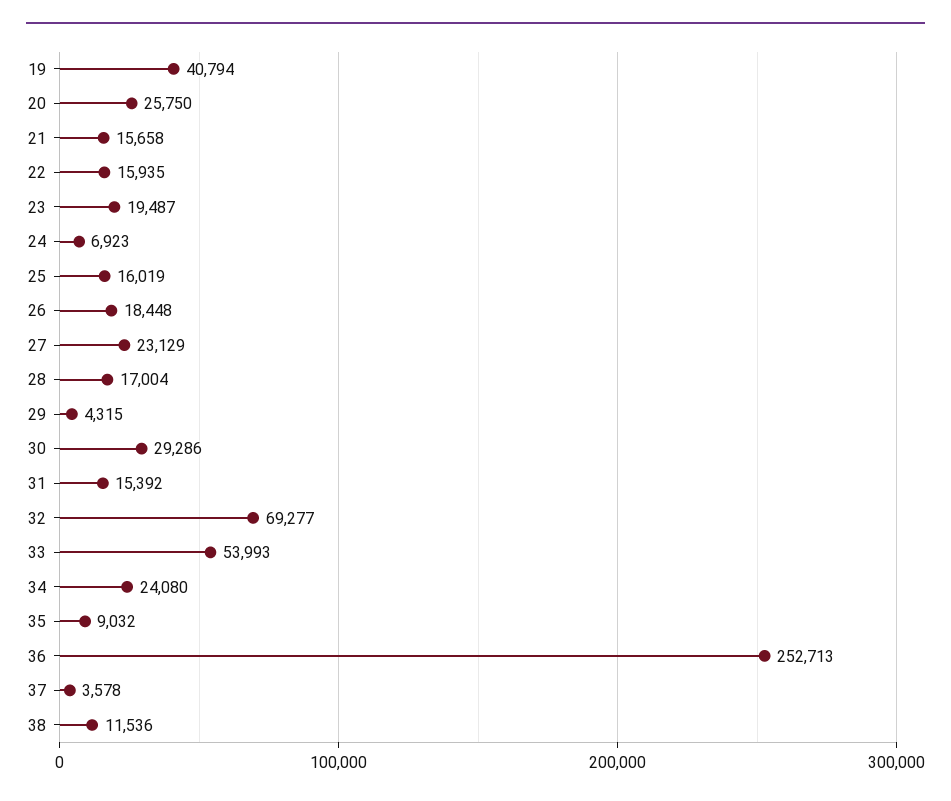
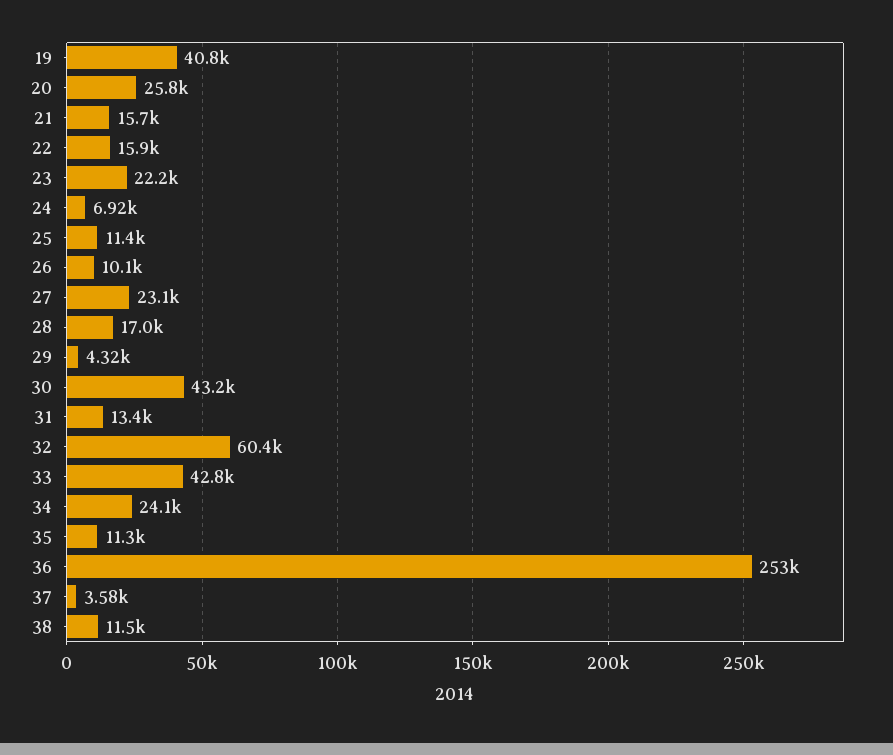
23: 19487 -> 22200
25: 16019 -> 11400
26: 18448 -> 10100
30: 29286 -> 43200
31: 15392 -> 13400
32: 69277 -> 60400
33: 53993 -> 42800
35: 9032 -> 11300

